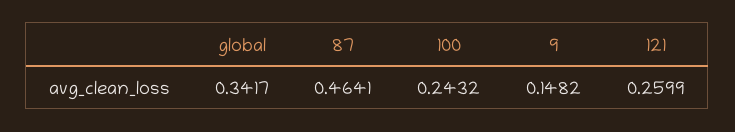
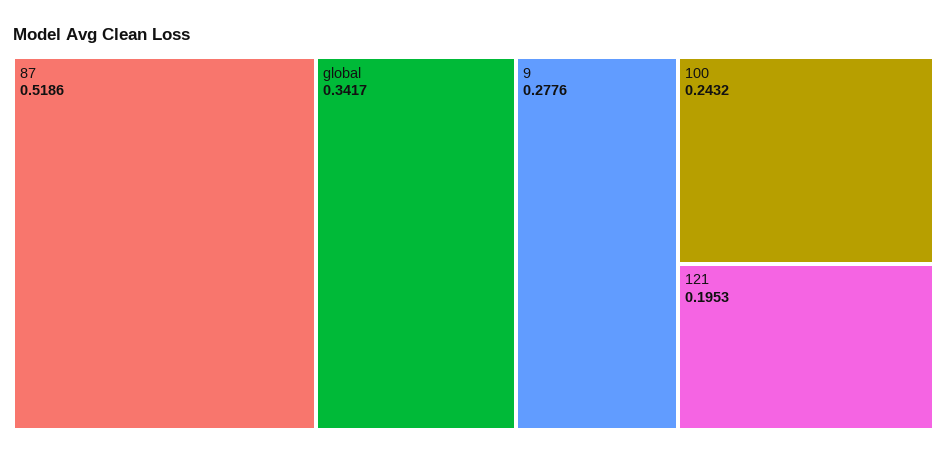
87: 0.4641 -> 0.5186
9: 0.1482 -> 0.2776
121: 0.2599 -> 0.1953

